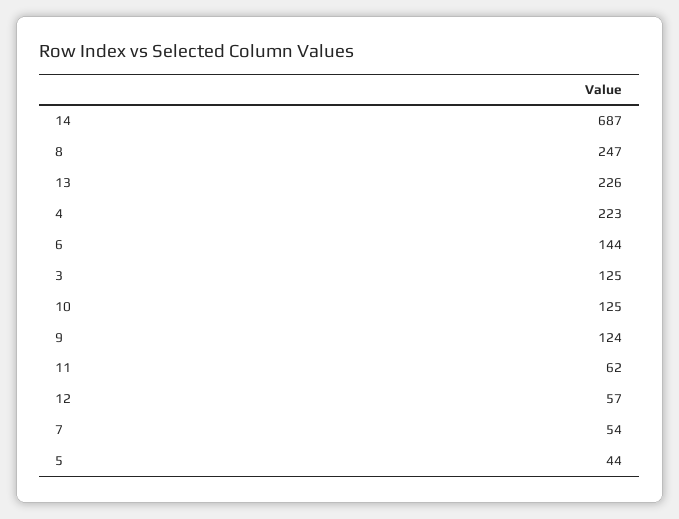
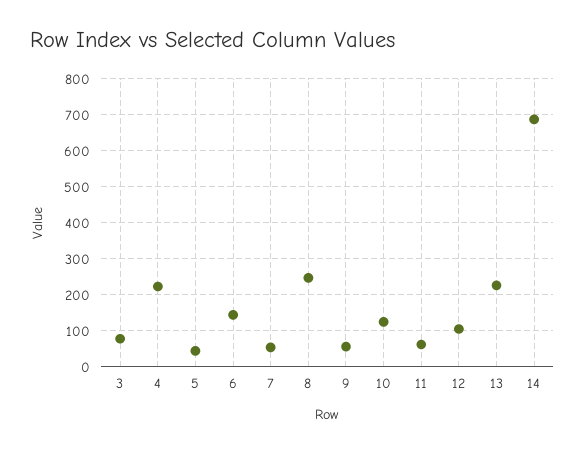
3: 125 -> 80
9: 124 -> 60
12: 57 -> 100

